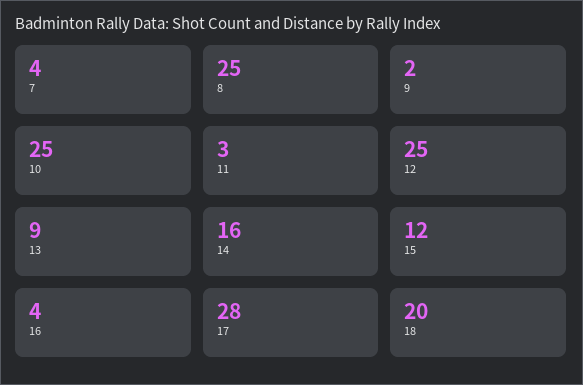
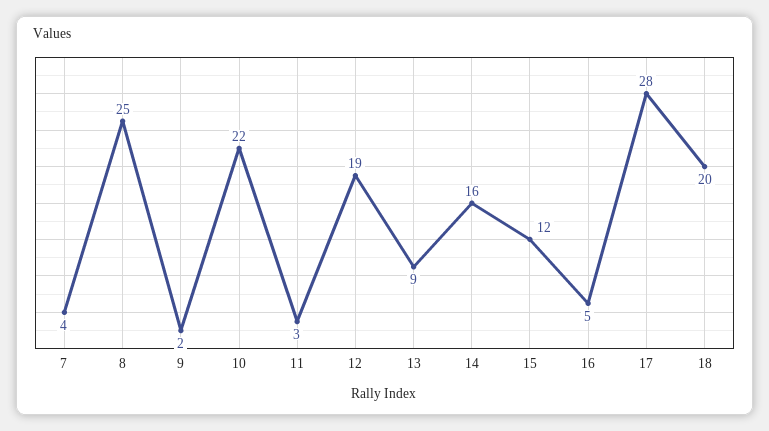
10: 25 -> 22
12: 25 -> 19
16: 4 -> 5

